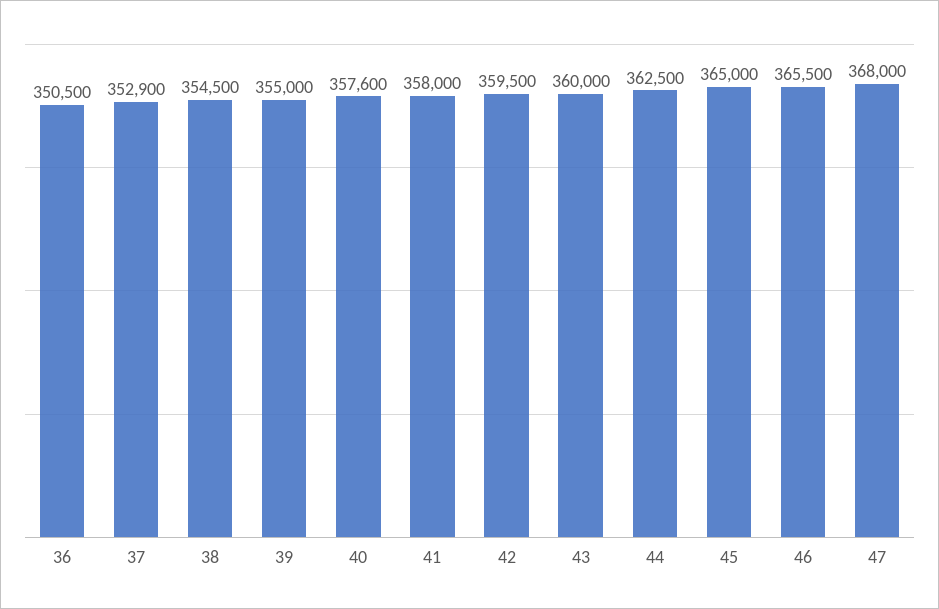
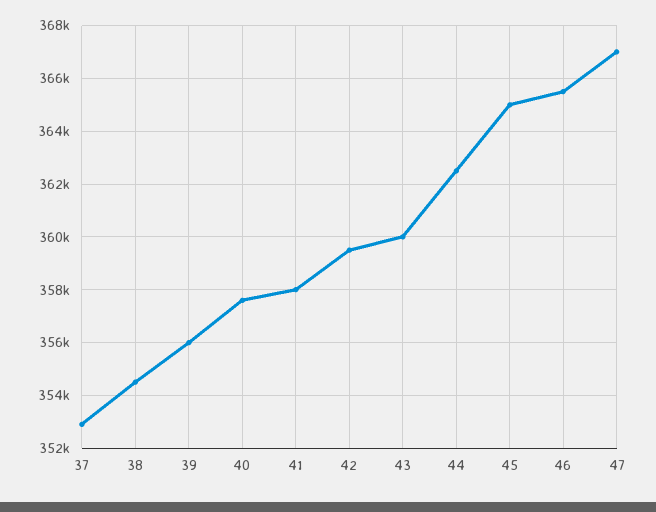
36: 350500 -> none
39: 355000 -> 356000
47: 368000 -> 367000

